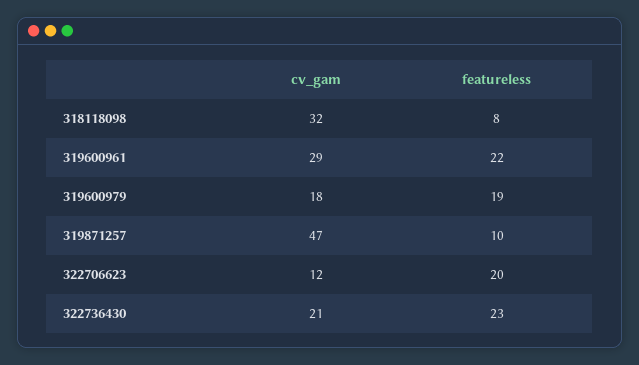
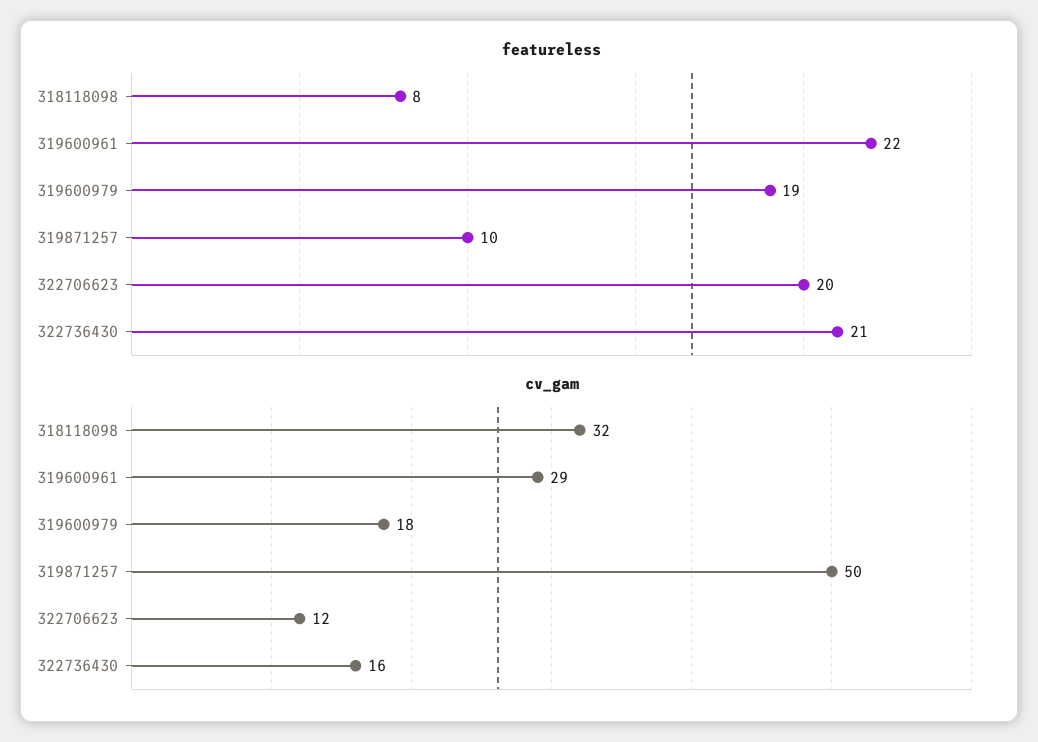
cv_gam, 319871257: 47 -> 50
cv_gam, 322736430: 21 -> 16
featureless, 322736430: 23 -> 21

